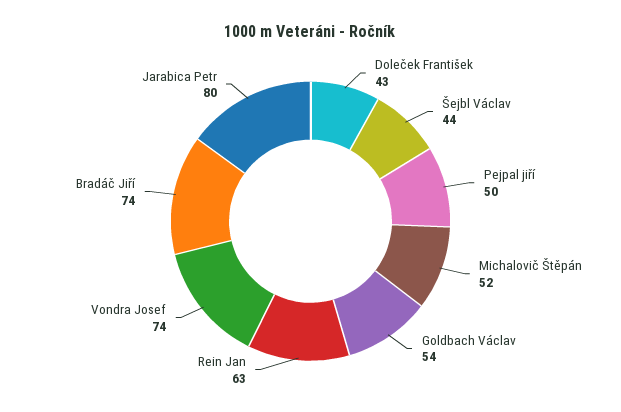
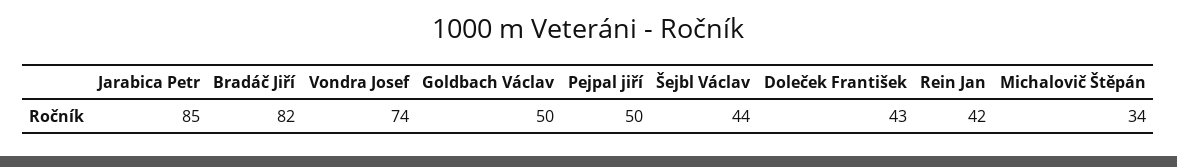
Michalovič Štěpán: 52 -> 34
Goldbach Václav: 54 -> 50
Rein Jan: 63 -> 42
Bradáč Jiří: 74 -> 82
Jarabica Petr: 80 -> 85

